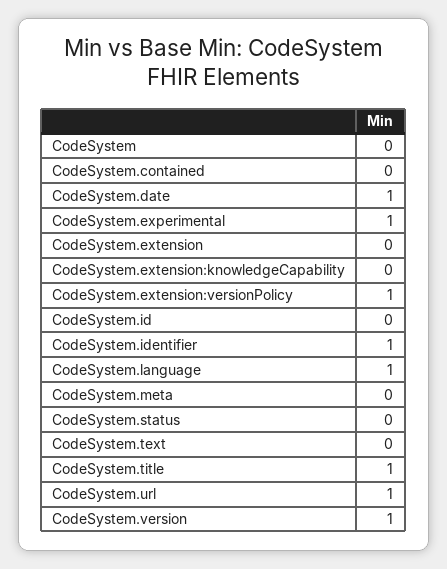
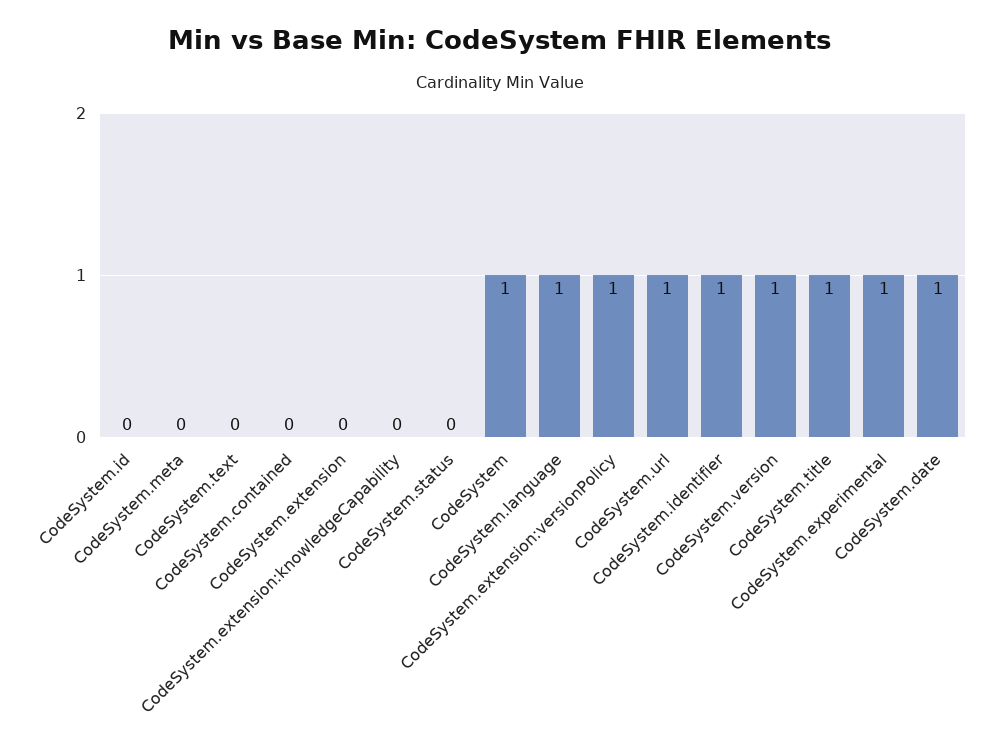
CodeSystem: 0 -> 1

